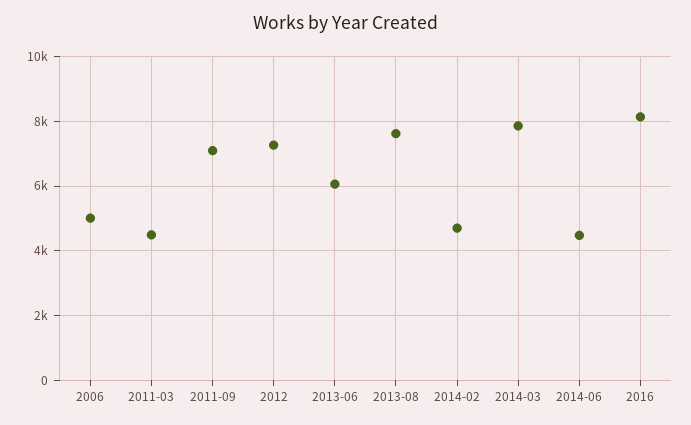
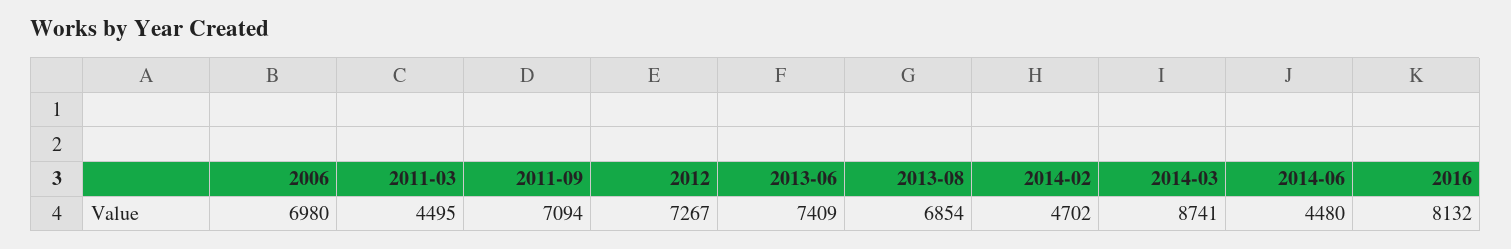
2006: 5000 -> 6980
2013-06: 6000 -> 7409
2013-08: 7600 -> 6854
2014-03: 7800 -> 8741

